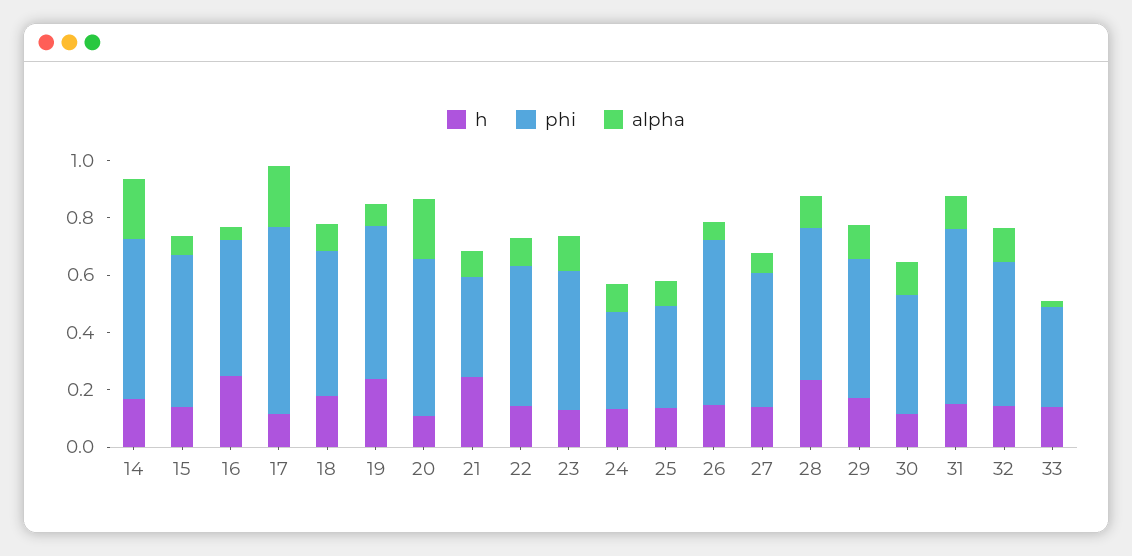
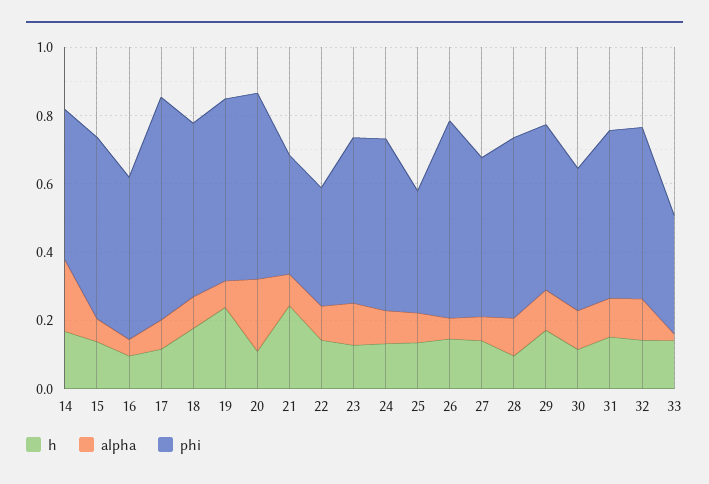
phi, 14: 0.55 -> 0.45
h, 16: 0.25 -> 0.1
alpha, 17: 0.2 -> 0.1
phi, 22: 0.5 -> 0.35
phi, 24: 0.35 -> 0.5
h, 28: 0.25 -> 0.1
phi, 31: 0.6 -> 0.5

